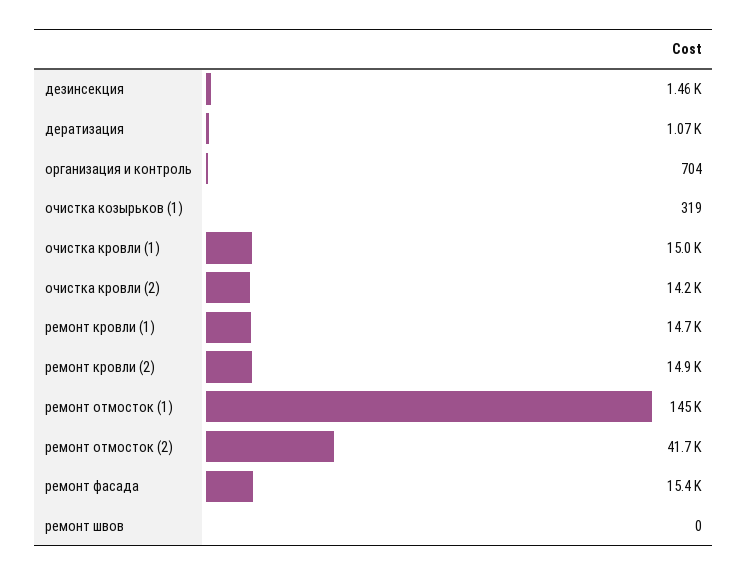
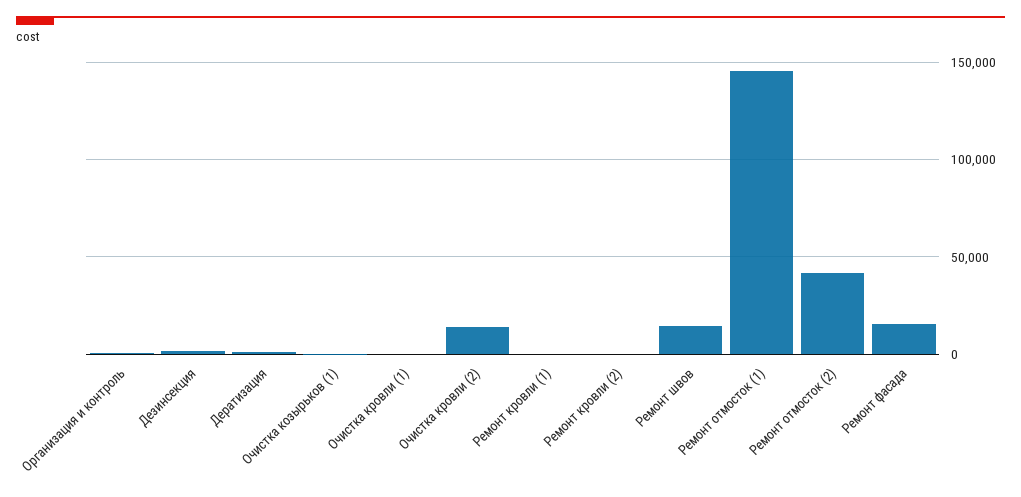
очистка кровли (1): 15000 -> 0
ремонт кровли (1): 14700 -> 0
ремонт кровли (2): 14900 -> 0
ремонт швов: 0 -> 15000

